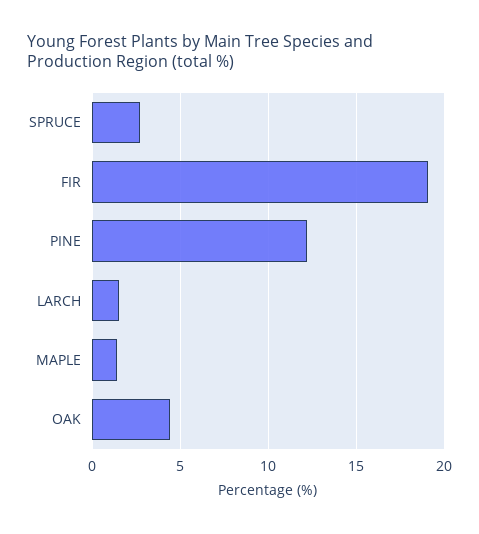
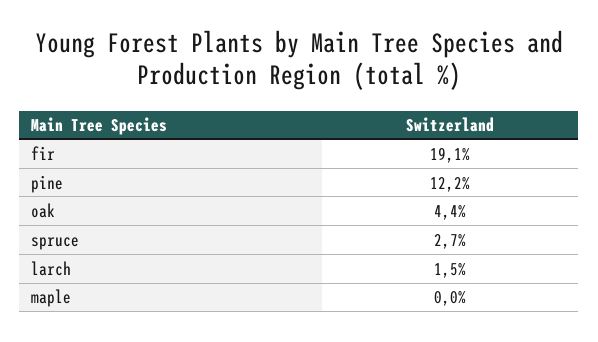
MAPLE: 1.5 -> 0

